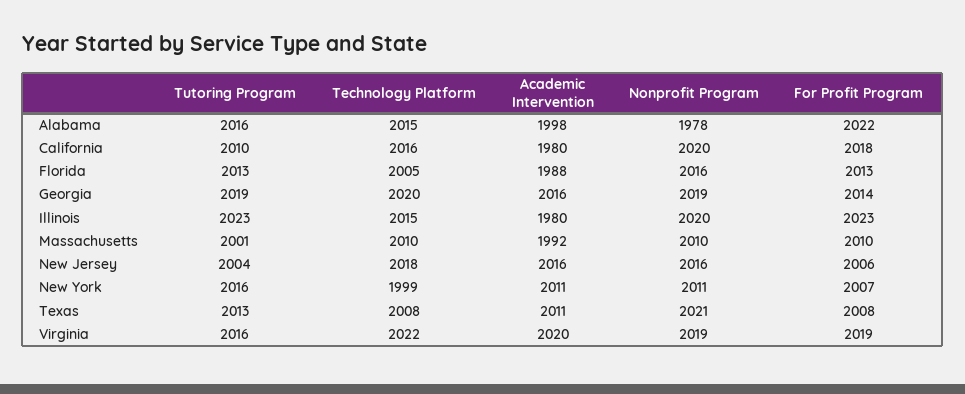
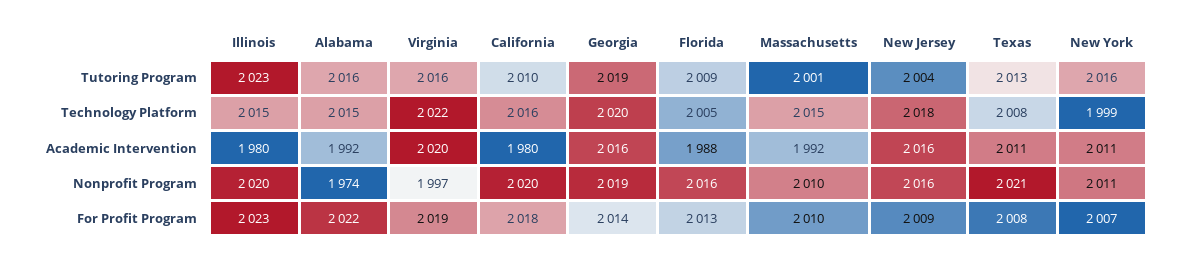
Academic Intervention, Alabama: 1998 -> 1992
Nonprofit Program, Alabama: 1978 -> 1974
Tutoring Program, Florida: 2013 -> 2009
Technology Platform, Massachusetts: 2010 -> 2015
For Profit Program, New Jersey: 2006 -> 2009
Nonprofit Program, Virginia: 2019 -> 1997

